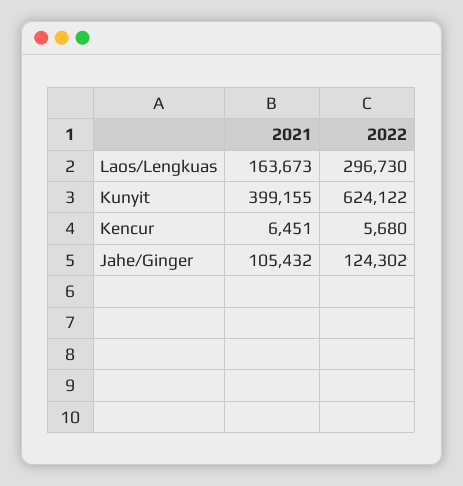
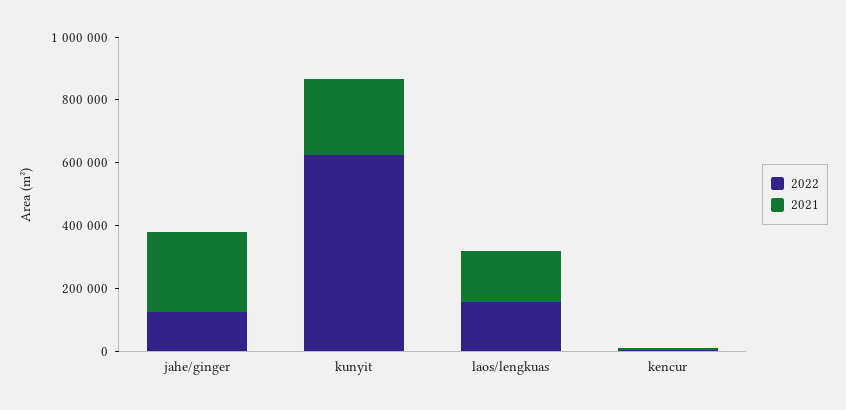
2022, Laos/Lengkuas: 296730 -> 150000
2021, Kunyit: 399155 -> 250000
2021, Jahe/Ginger: 105432 -> 250000

